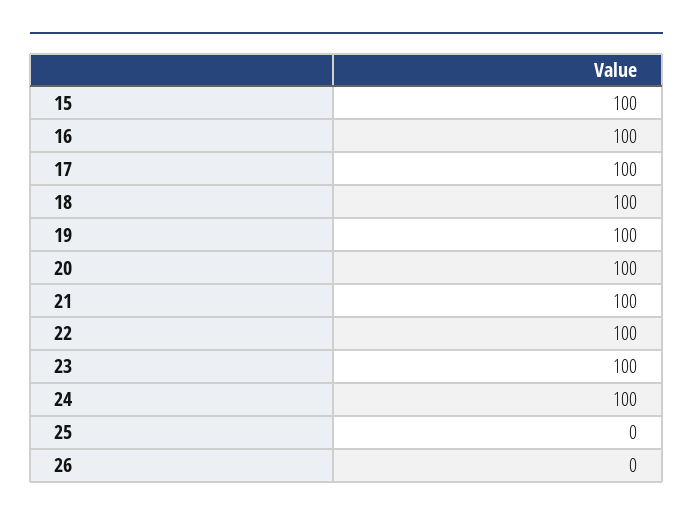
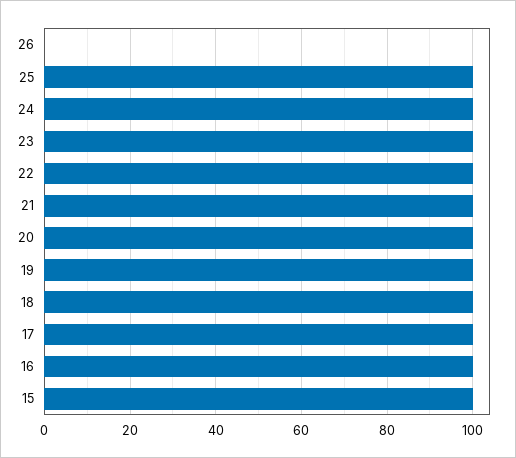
25: 0 -> 100

